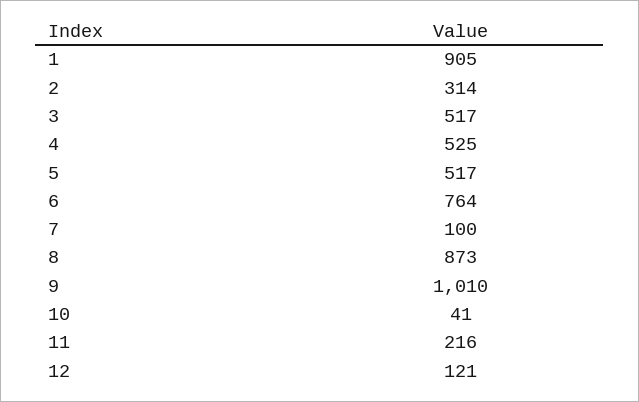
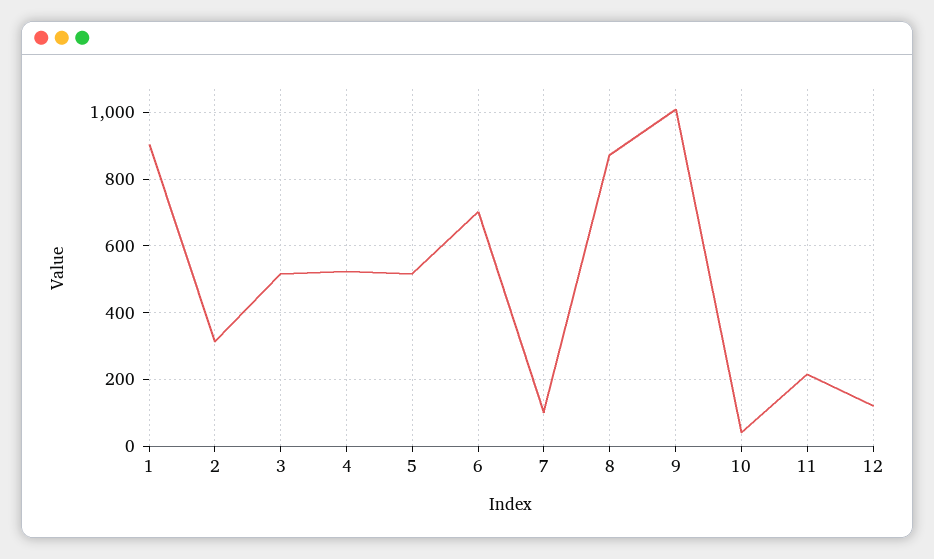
6: 764 -> 700

